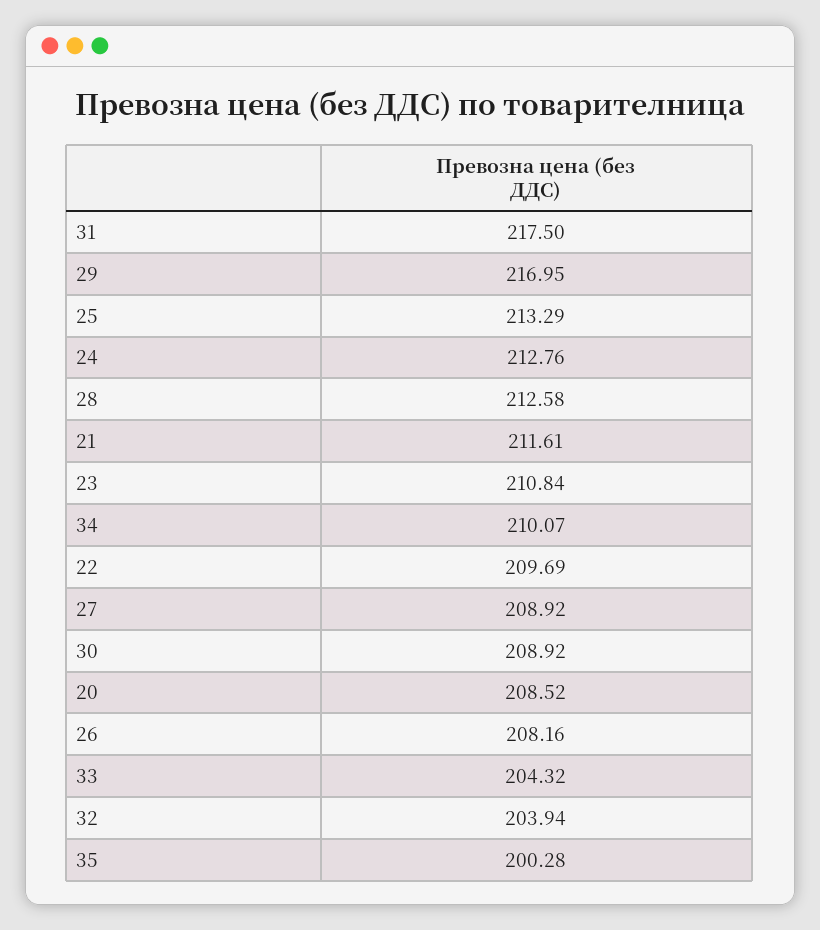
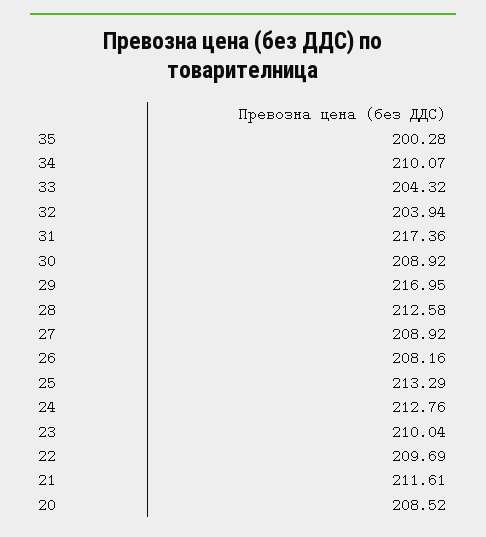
31: 217.5 -> 217.36
23: 210.84 -> 210.04

